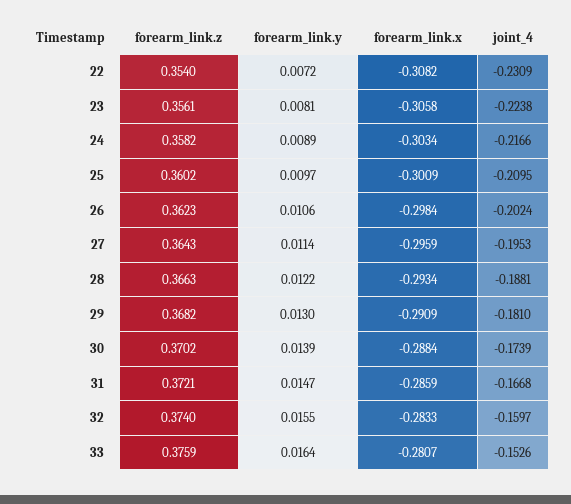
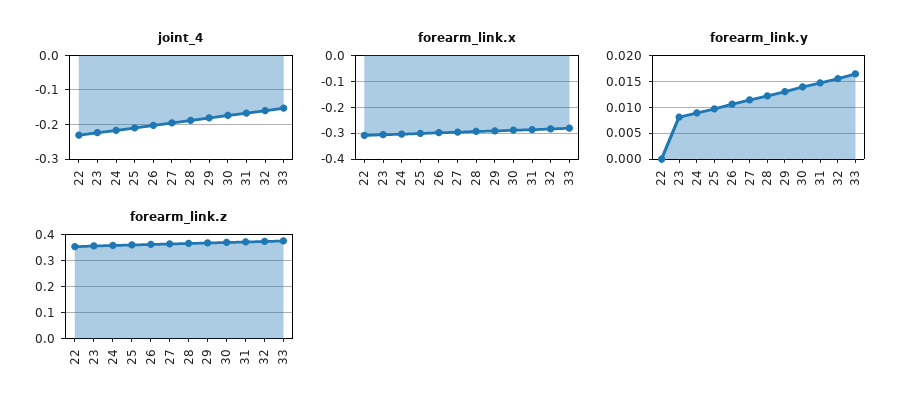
forearm_link.y, 22: 0.0072 -> 0

